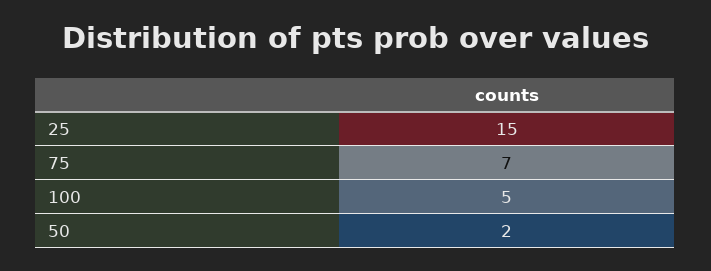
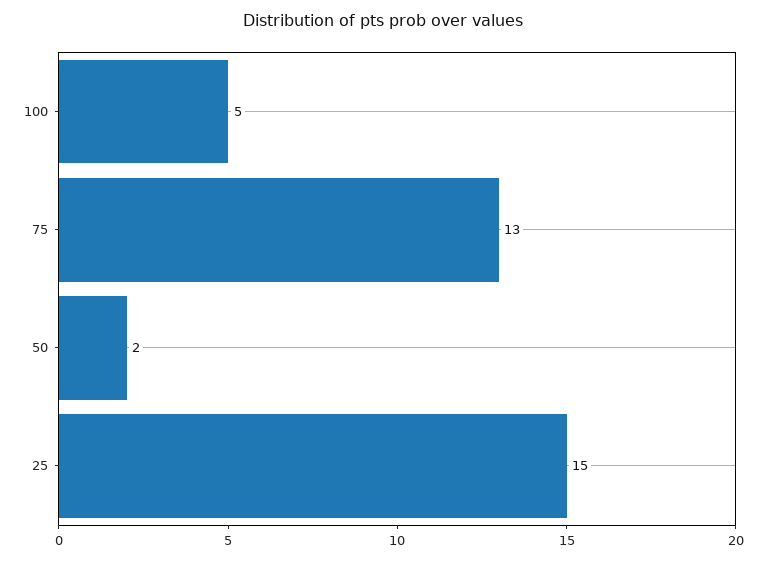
75: 7 -> 13

